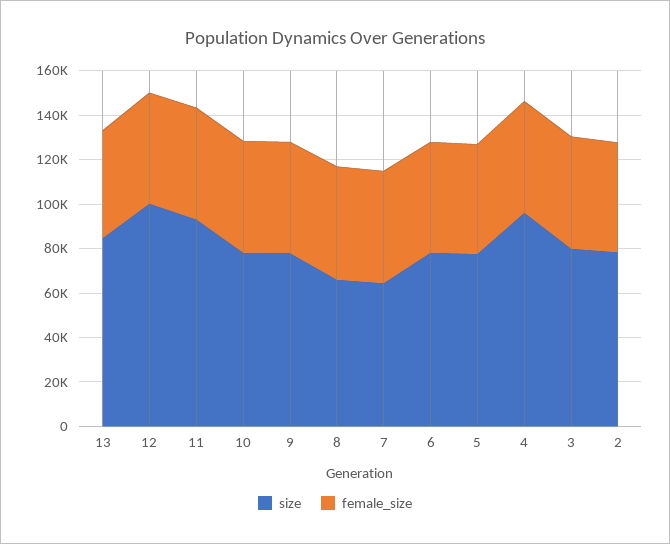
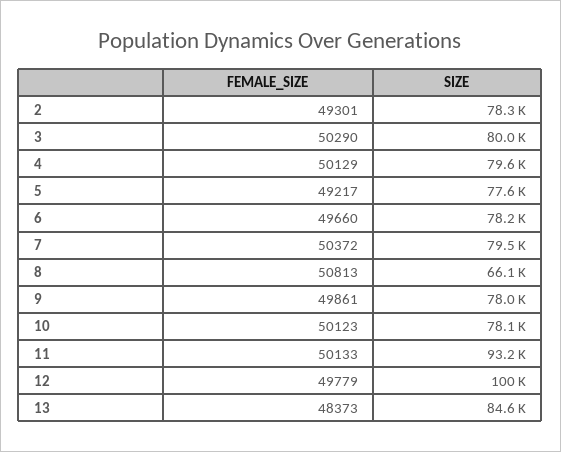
size, 7: 65000 -> 79500
size, 4: 95000 -> 79600

